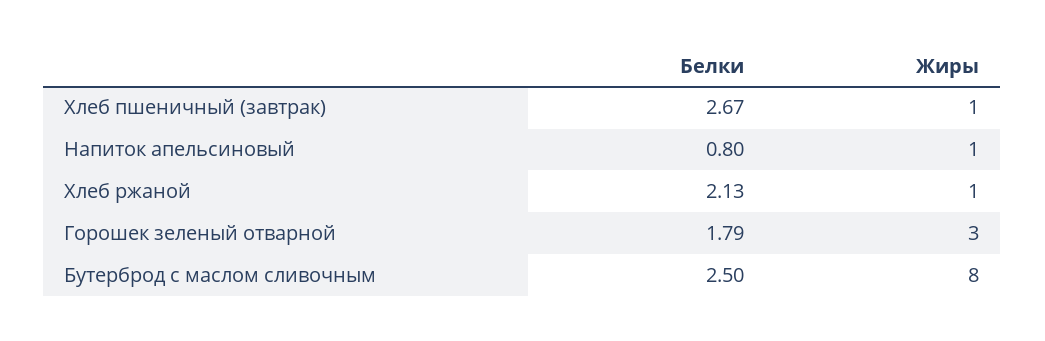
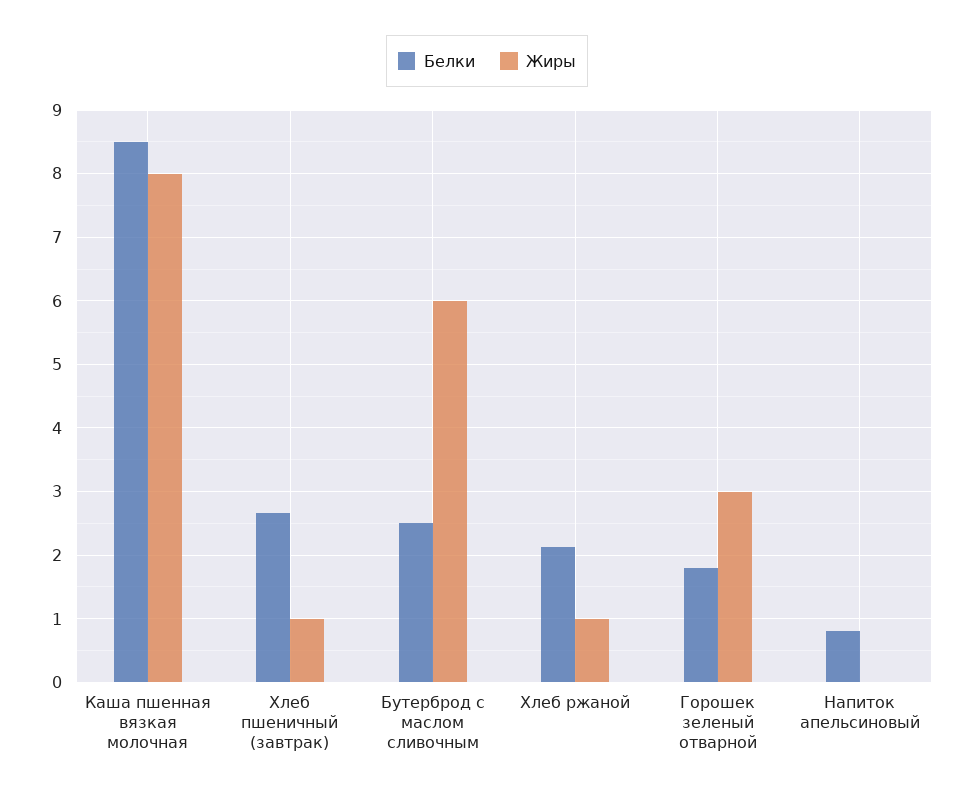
Жиры, Напиток апельсиновый: 1 -> 0
Жиры, Бутерброд с маслом сливочным: 8 -> 6
Белки, Каша пшенная вязкая молочная: none -> 8.5
Жиры, Каша пшенная вязкая молочная: none -> 8

